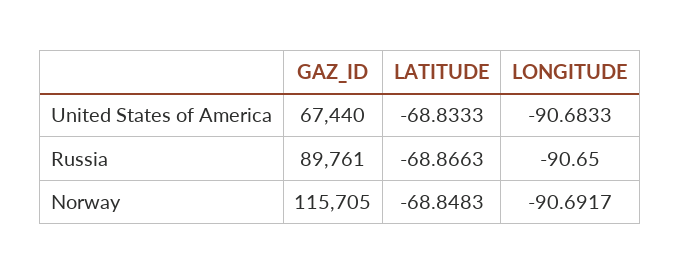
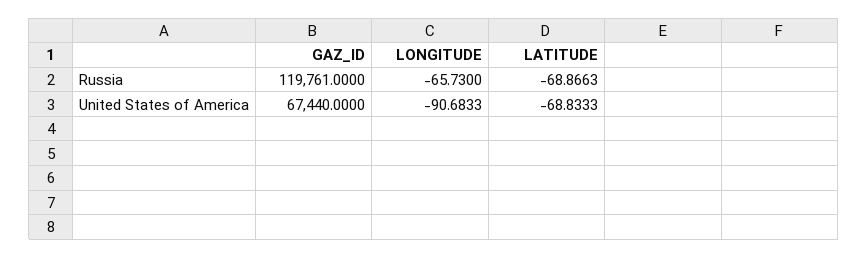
GAZ_ID, Russia: 89761 -> 119761
LONGITUDE, Russia: -90.65 -> -65.73
GAZ_ID, Norway: 115705 -> none
LATITUDE, Norway: -68.8483 -> none
LONGITUDE, Norway: -90.6917 -> none

